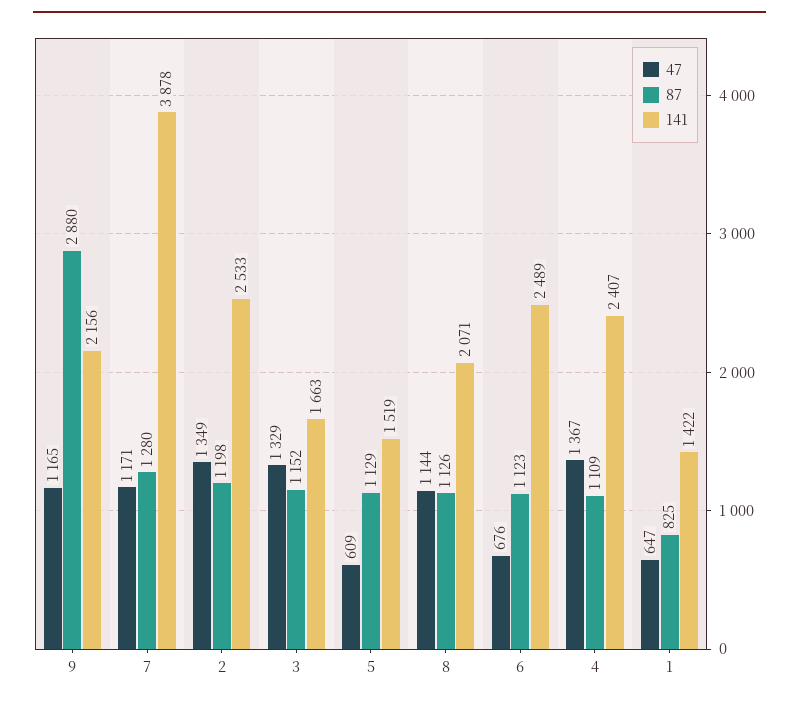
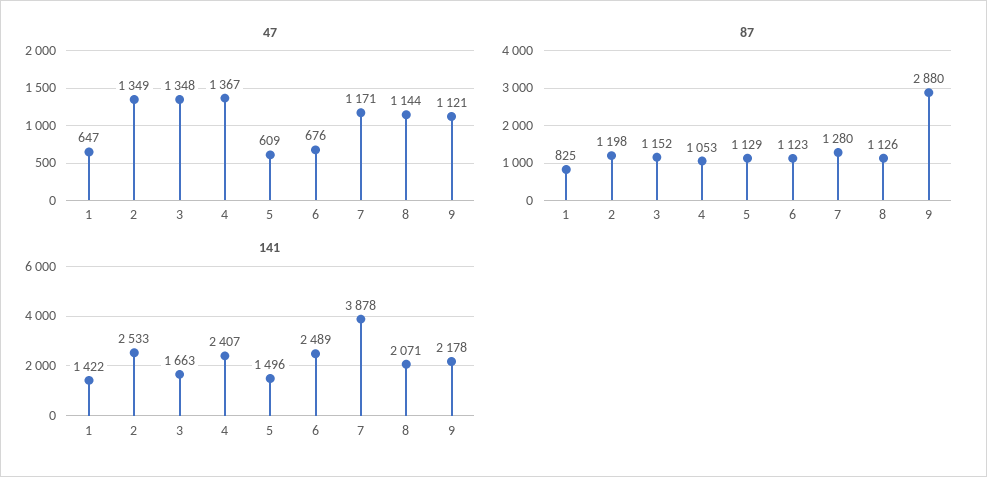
47, 9: 1165 -> 1121
141, 9: 2156 -> 2178
47, 3: 1329 -> 1348
141, 5: 1519 -> 1496
87, 4: 1109 -> 1053

